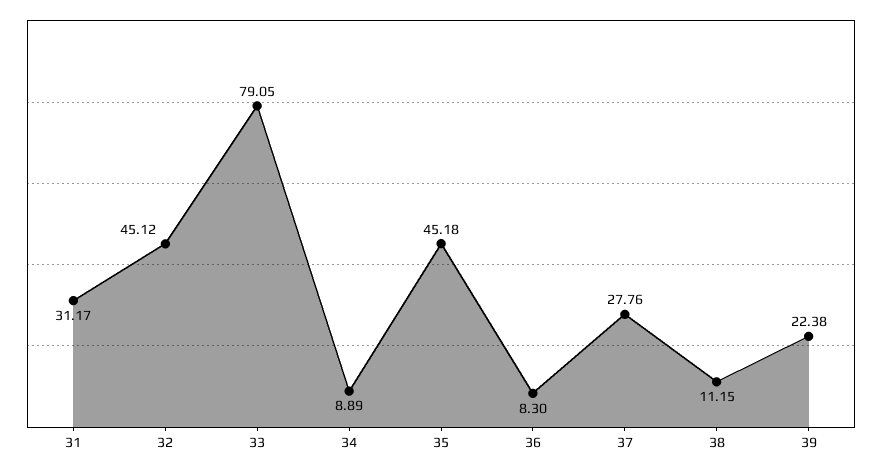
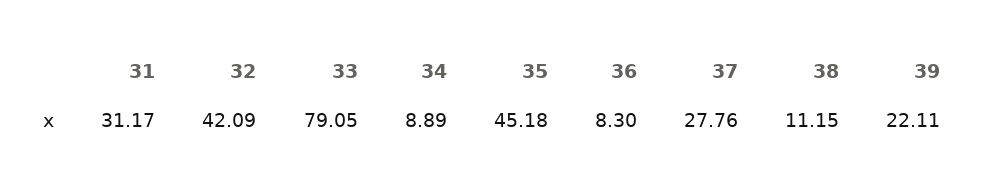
32: 45.12 -> 42.09
39: 22.38 -> 22.11

